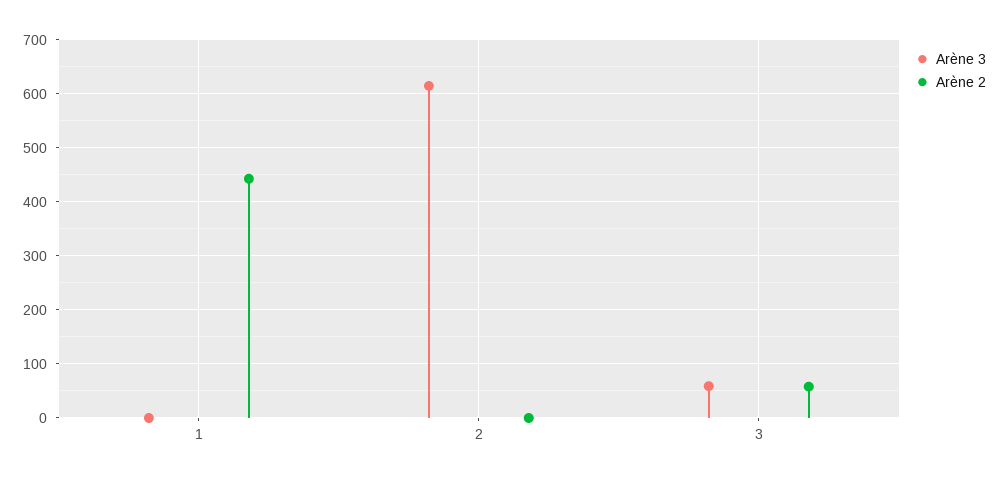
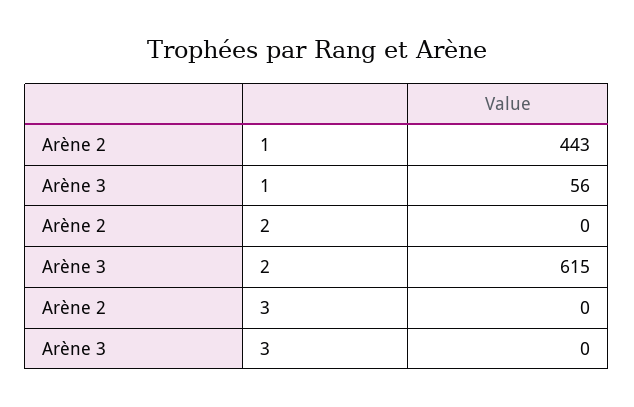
Arène 3, 1: 0 -> 56
Arène 3, 3: 60 -> 0
Arène 2, 3: 60 -> 0

